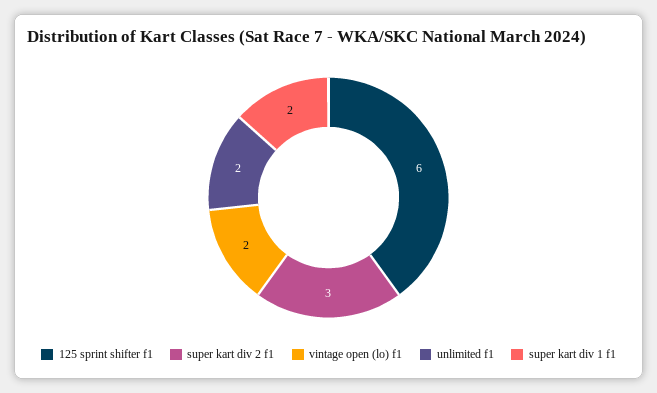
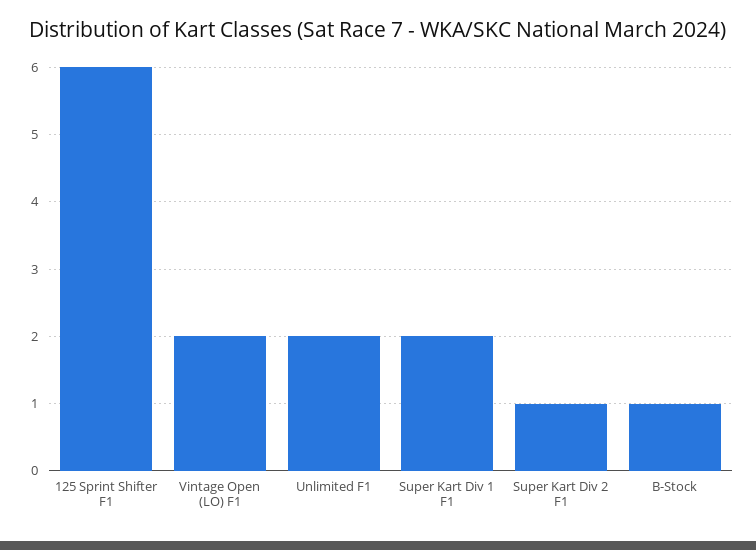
super kart div 2 f1: 3 -> 1
B-Stock: none -> 1

